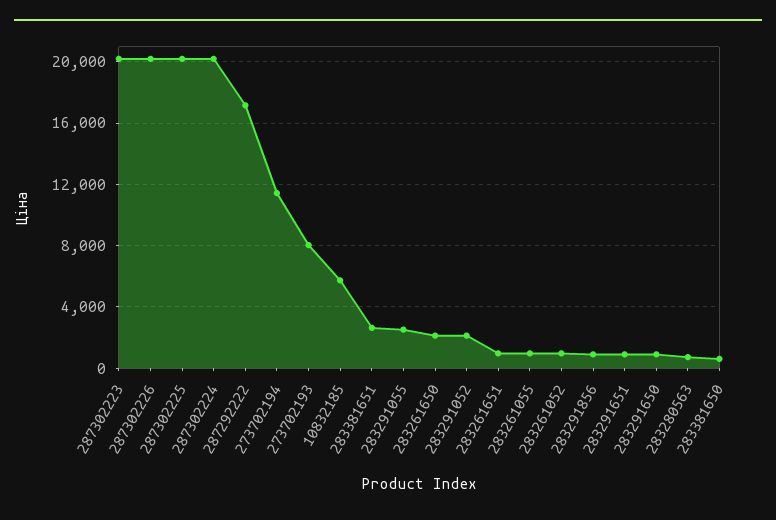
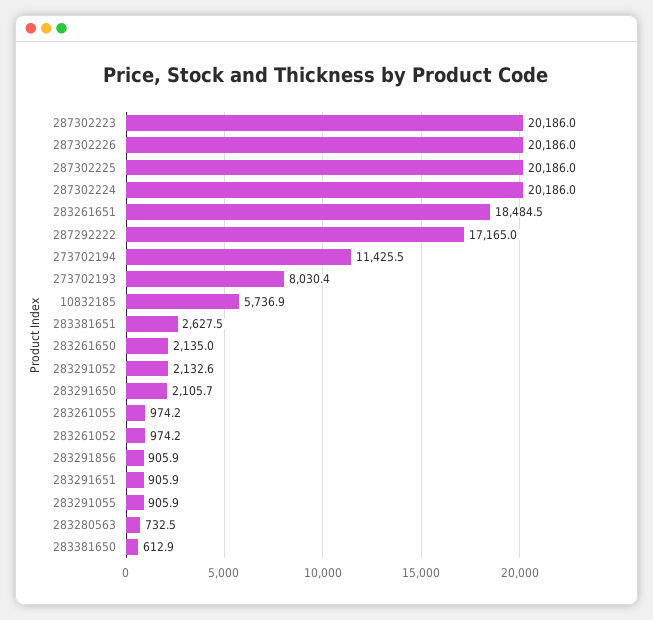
283291055: 2500 -> 905.9
283261651: 1000 -> 18484.5
283291650: 1000 -> 2105.7

